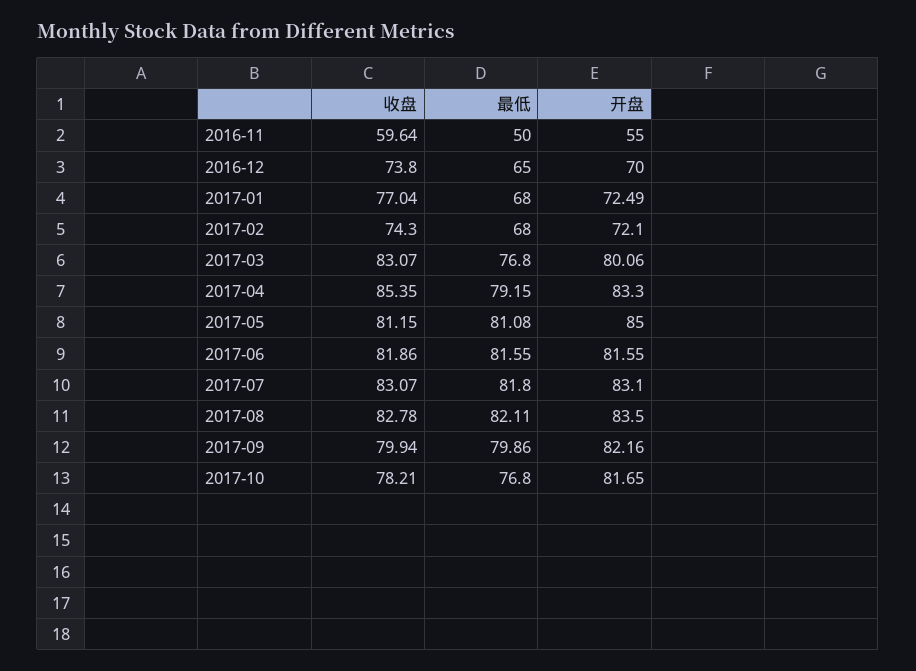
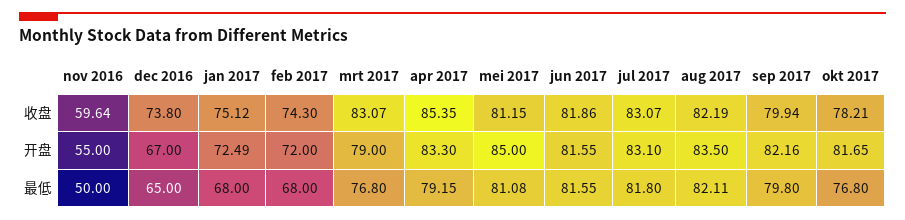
开盘, 2016-12: 70 -> 67
收盘, 2017-01: 77.04 -> 75.12
开盘, 2017-02: 72.1 -> 72
开盘, 2017-03: 80.06 -> 79
收盘, 2017-08: 82.78 -> 82.19
最低, 2017-09: 79.86 -> 79.8

